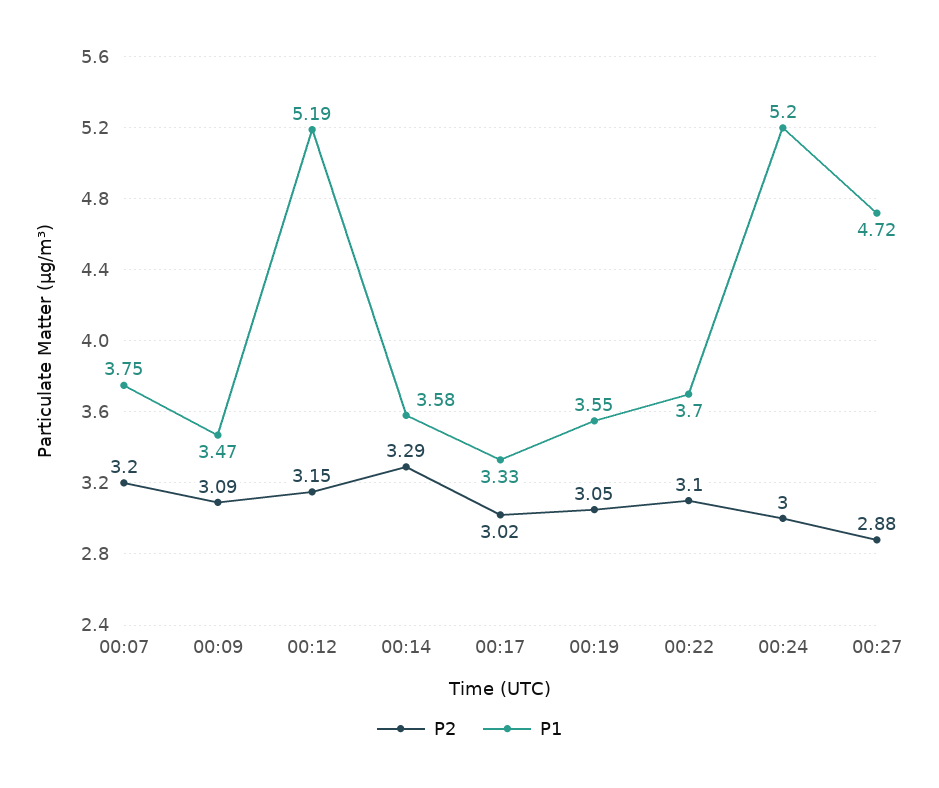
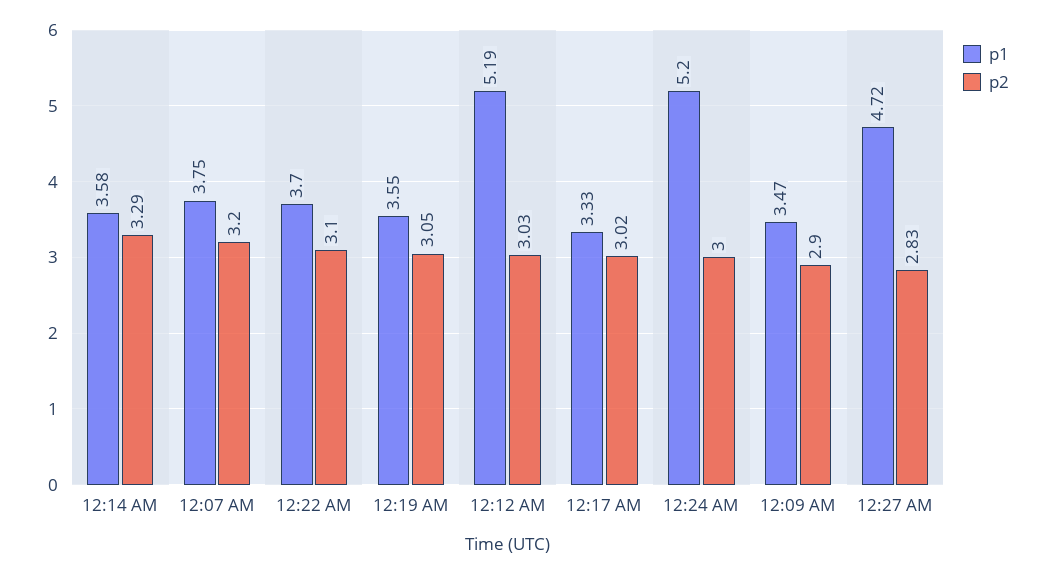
P2, 00:09: 3.09 -> 2.9
P2, 00:12: 3.15 -> 3.03
P2, 00:27: 2.88 -> 2.83

